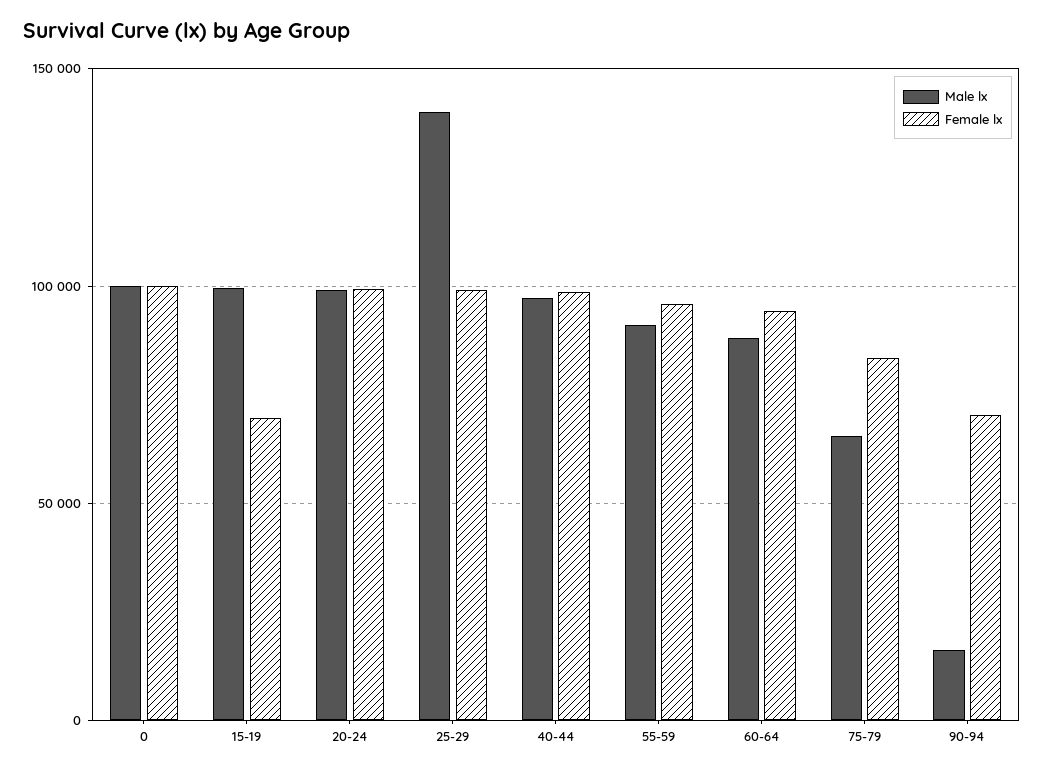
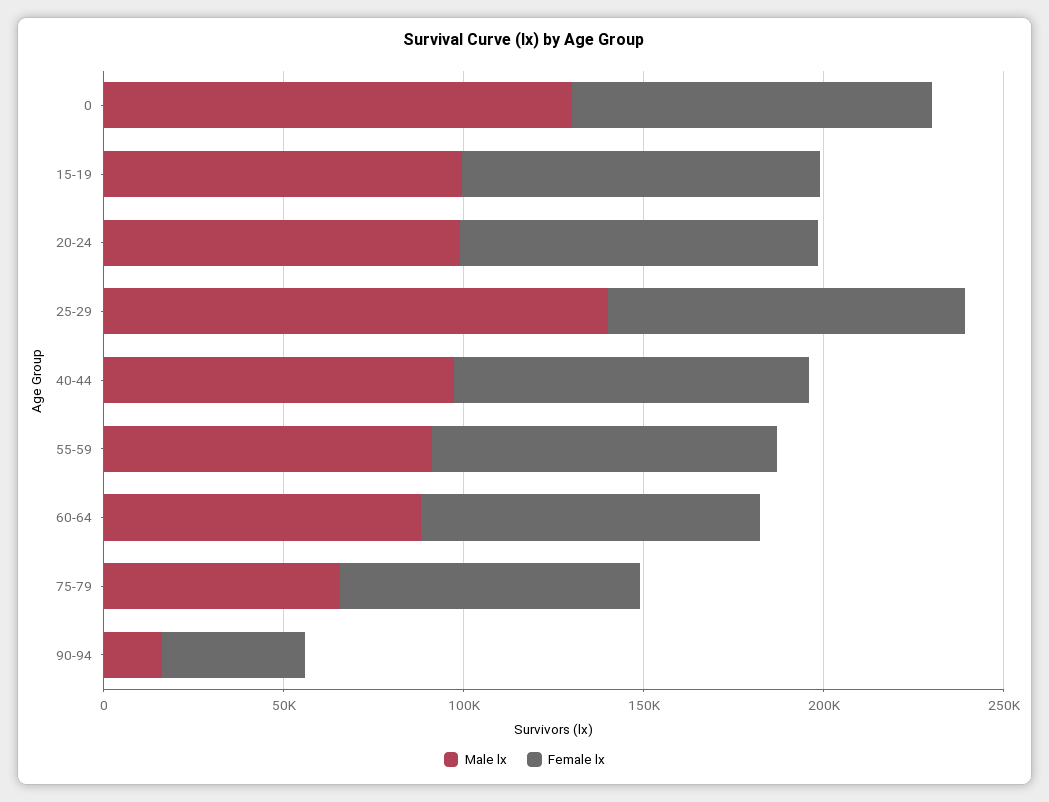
Male lx, 0: 100000 -> 130000
Female lx, 15-19: 70000 -> 100000
Female lx, 90-94: 70000 -> 40000

